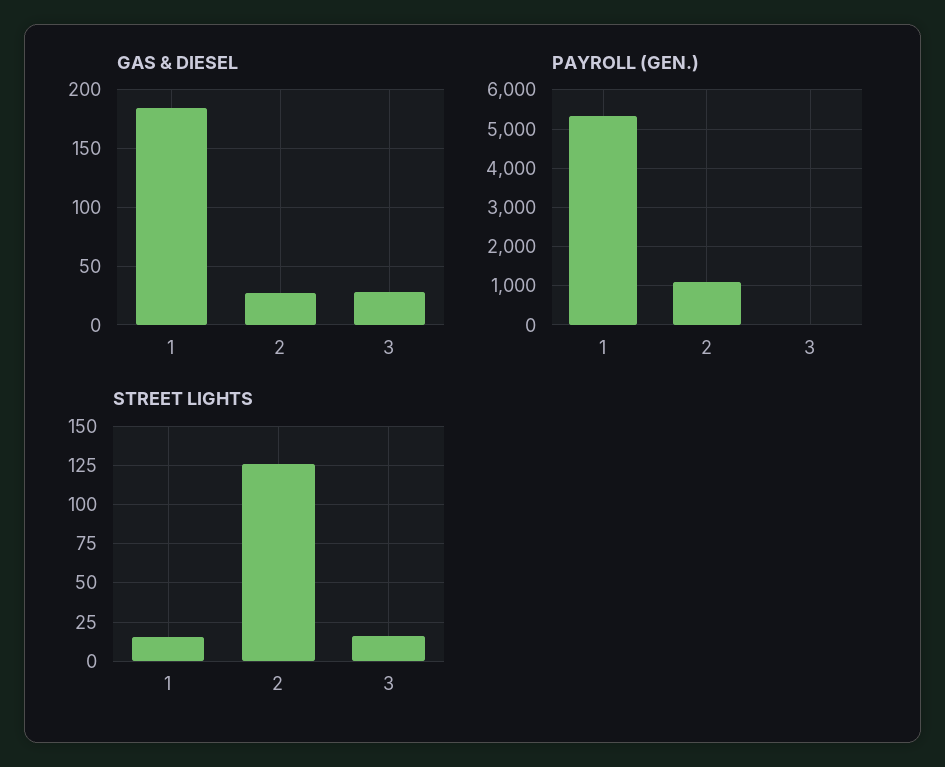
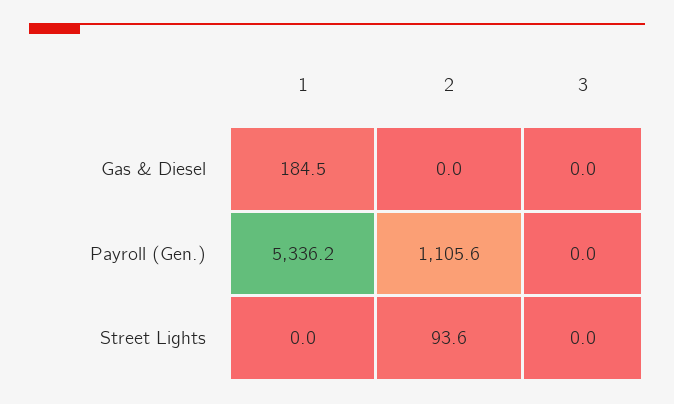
GAS & DIESEL, 2: 30 -> 0
GAS & DIESEL, 3: 30 -> 0
STREET LIGHTS, 1: 15 -> 0
STREET LIGHTS, 2: 125 -> 93.6
STREET LIGHTS, 3: 15 -> 0

